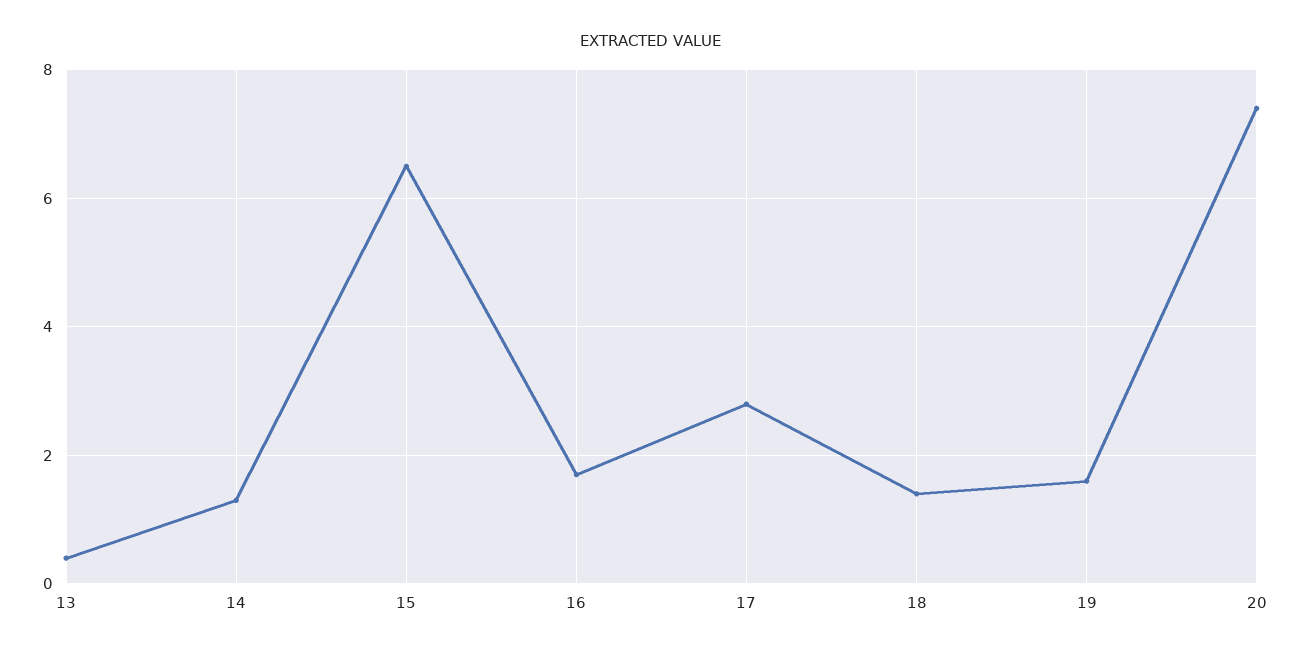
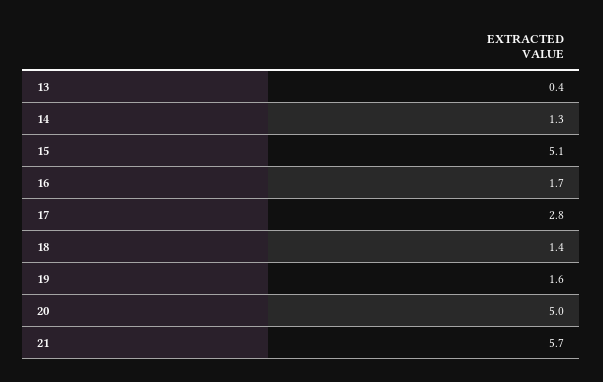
15: 6.5 -> 5.1
20: 7.5 -> 5
21: none -> 5.7

